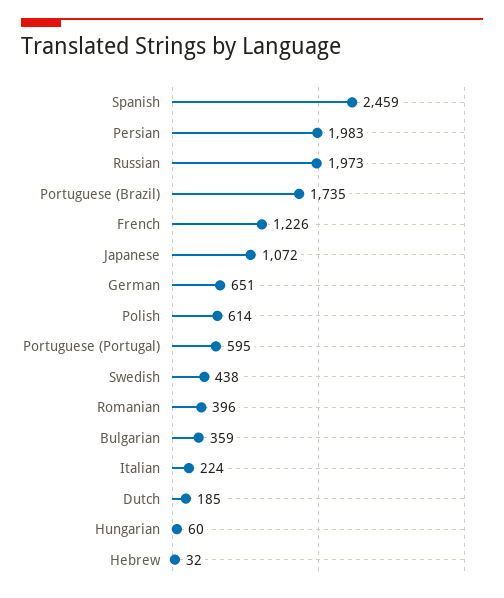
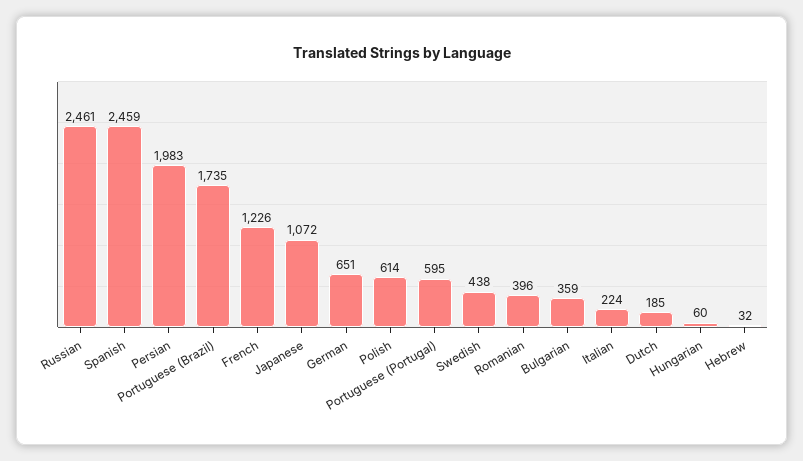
Russian: 1973 -> 2461

